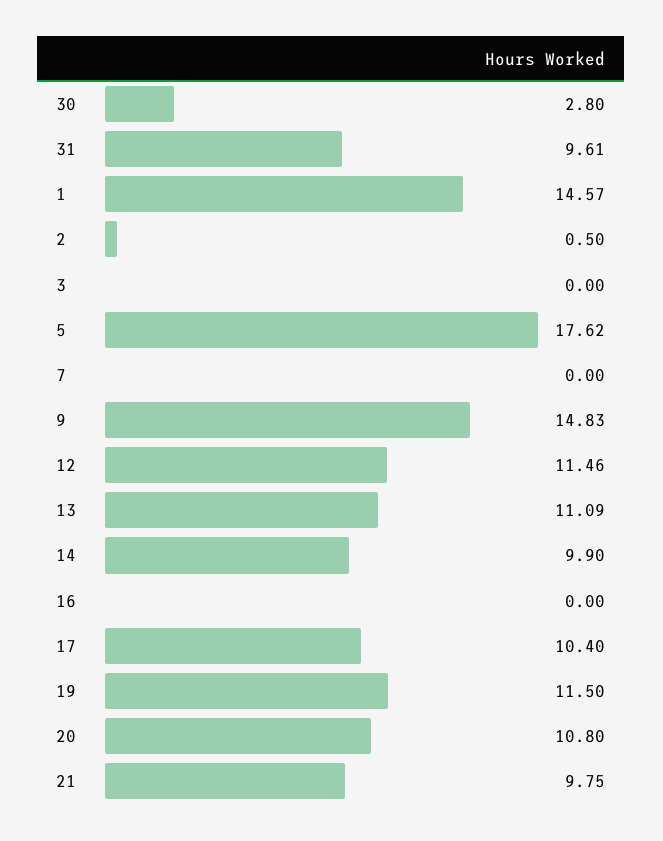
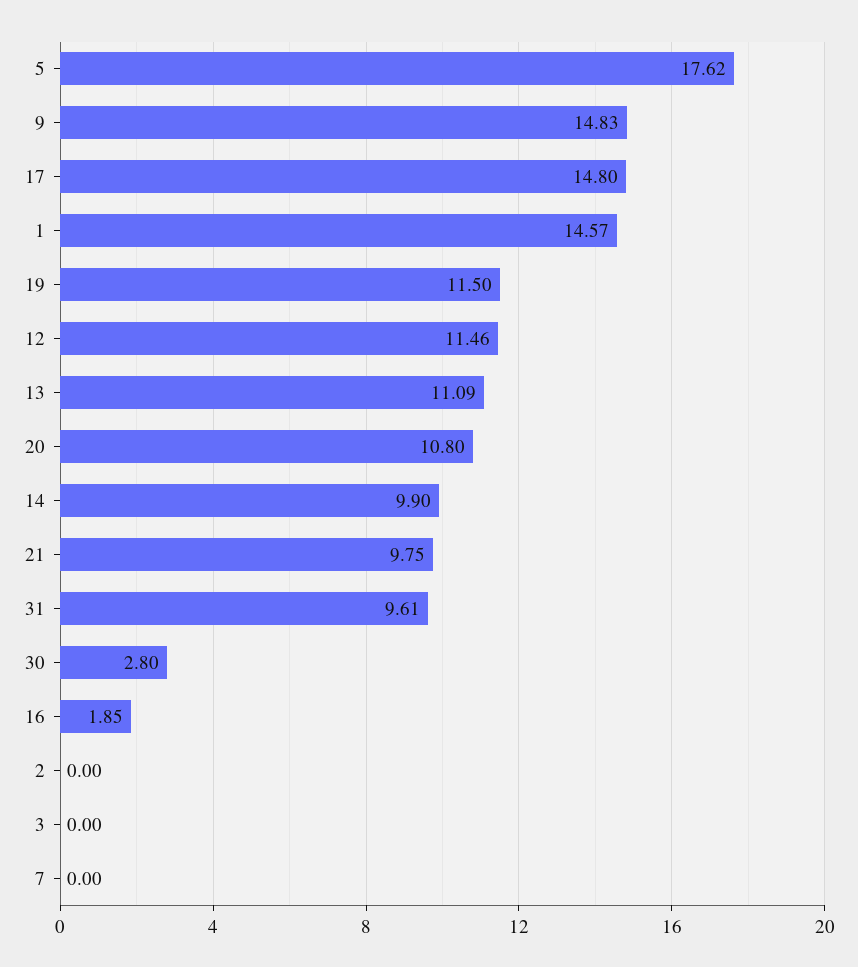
2: 0.5 -> 0
16: 0 -> 1.85
17: 10.4 -> 14.8

